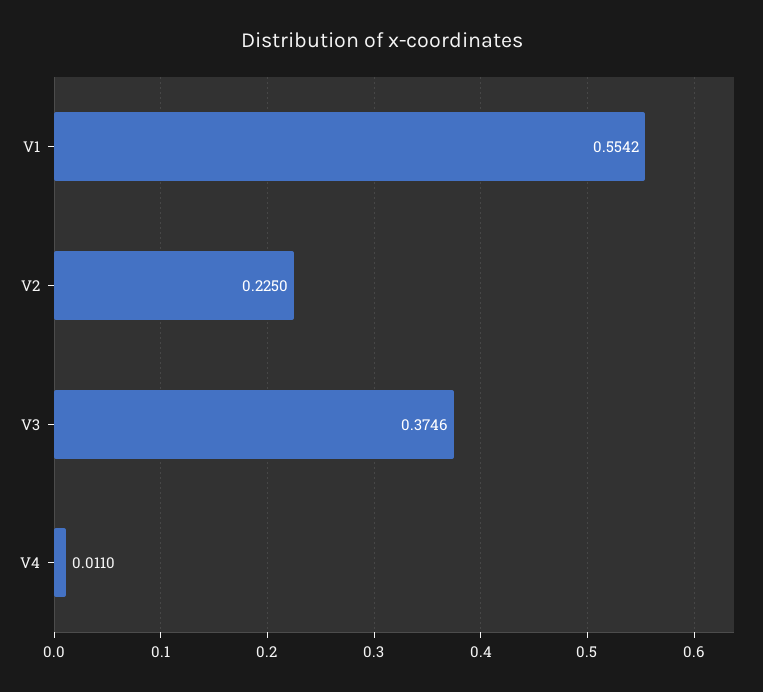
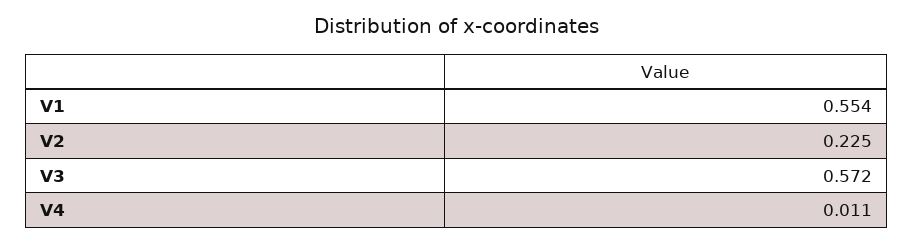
V3: 0.3746 -> 0.572

